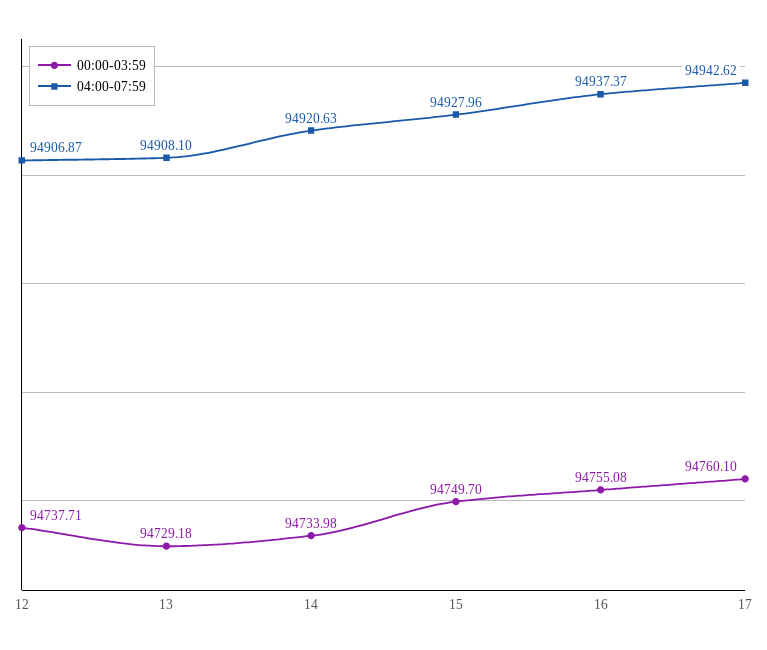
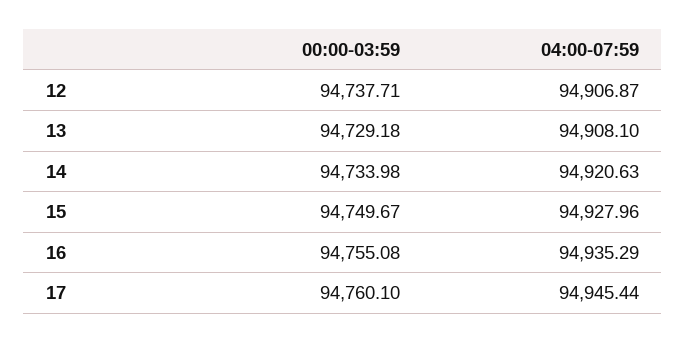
00:00-03:59, 15: 94749.7 -> 94749.67
04:00-07:59, 16: 94937.37 -> 94935.29
04:00-07:59, 17: 94942.62 -> 94945.44

